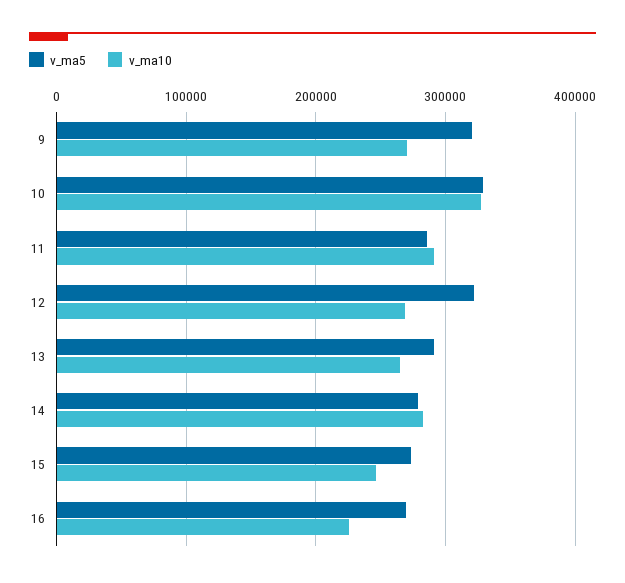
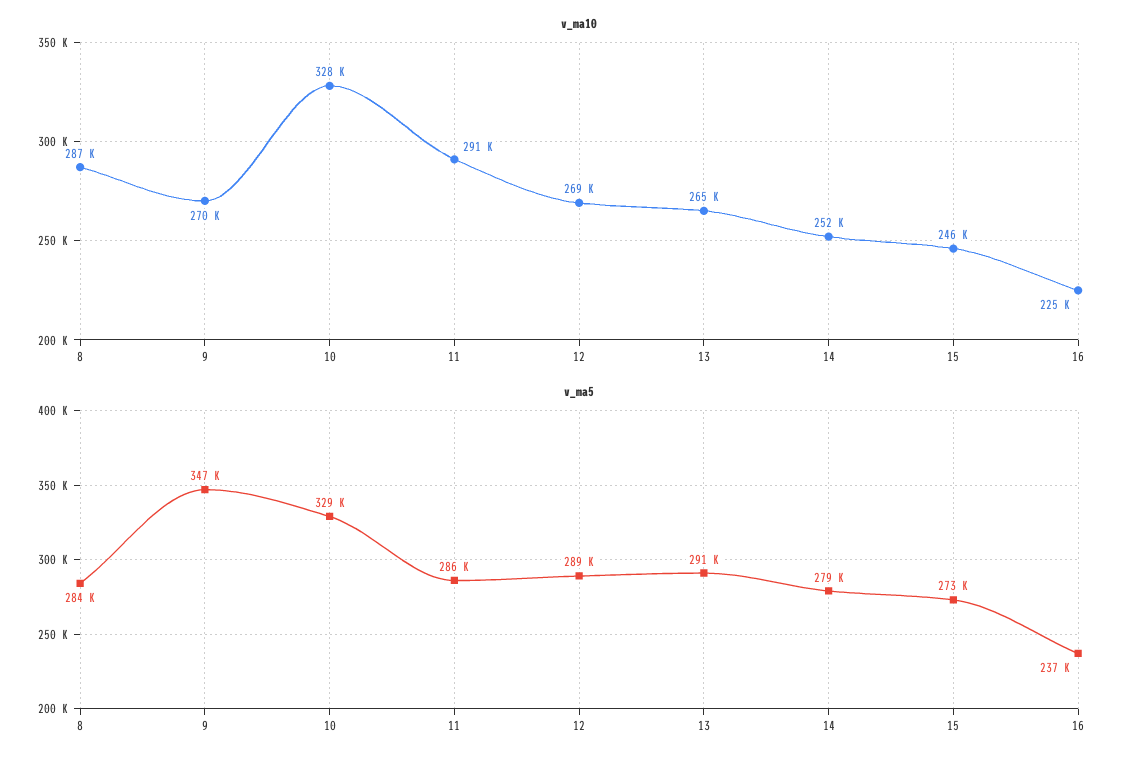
v_ma5, 9: 320000 -> 347000
v_ma5, 12: 320000 -> 289000
v_ma10, 14: 280000 -> 252000
v_ma5, 16: 270000 -> 237000
v_ma10, 8: none -> 287000
v_ma5, 8: none -> 284000

